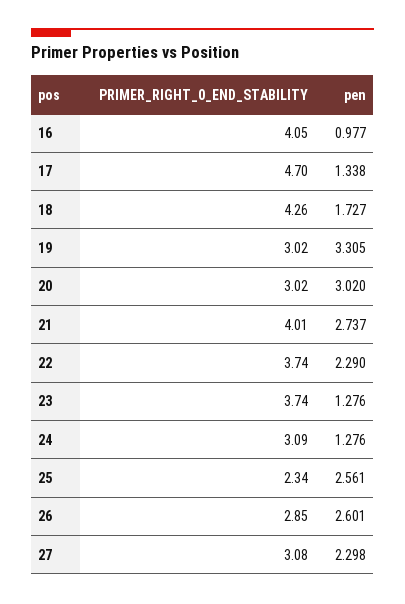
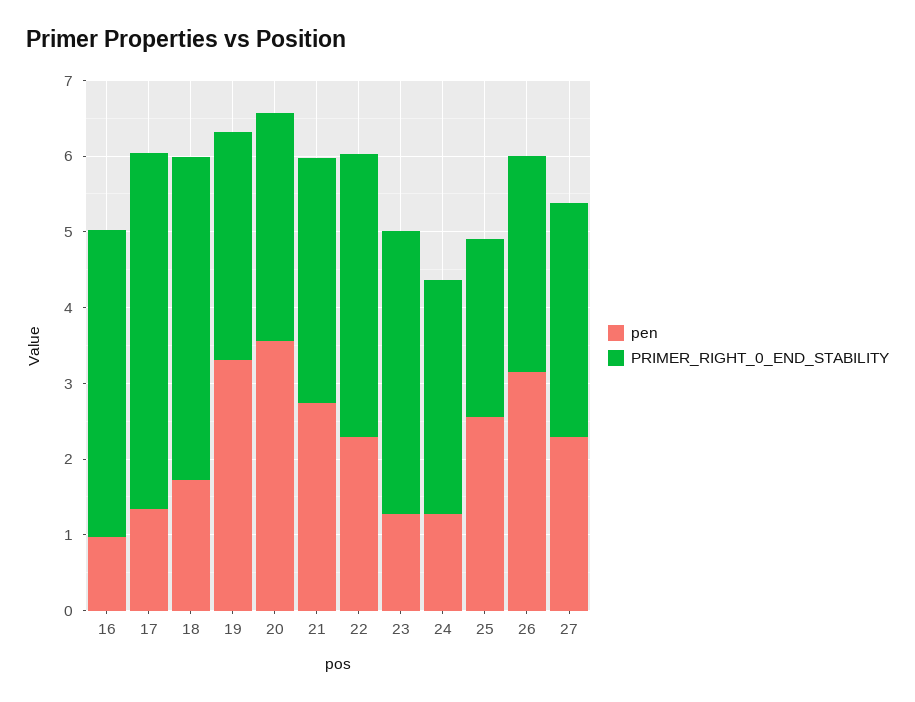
pen, 20: 3.02 -> 3.6
PRIMER_RIGHT_0_END_STABILITY, 21: 4.01 -> 3.2
pen, 26: 2.601 -> 3.2

